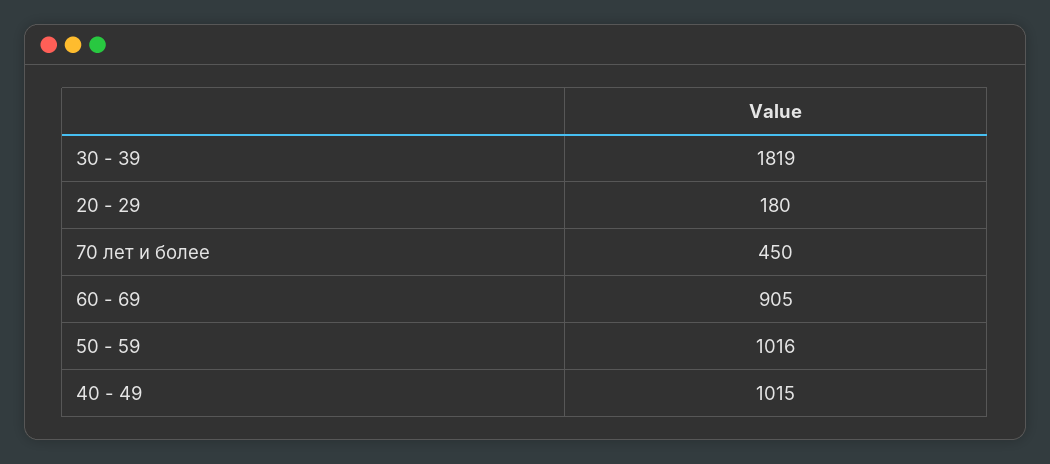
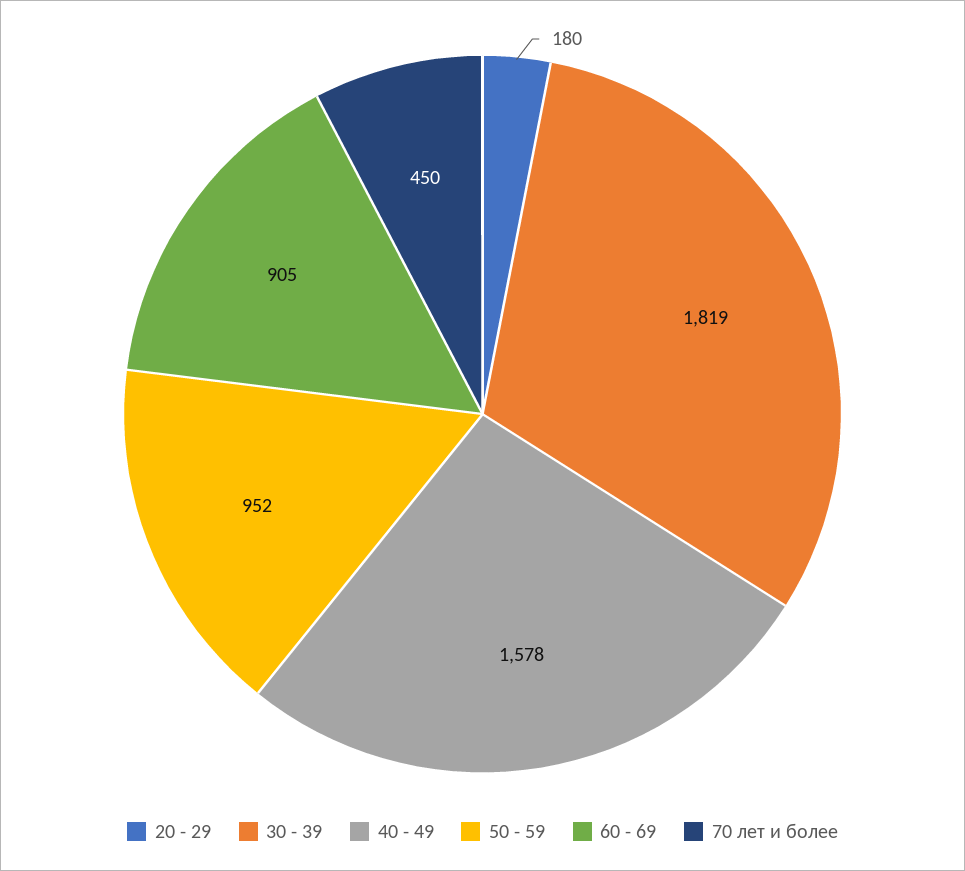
50 - 59: 1016 -> 952
40 - 49: 1015 -> 1578

